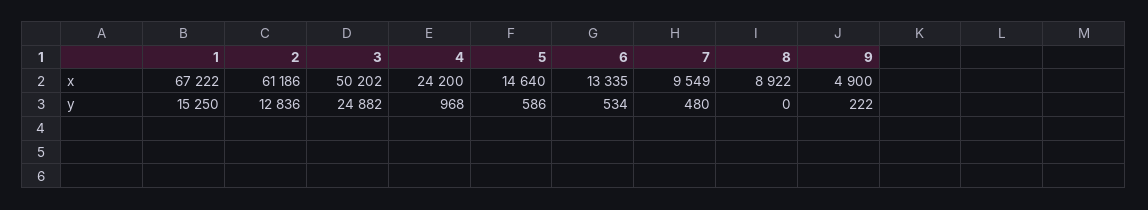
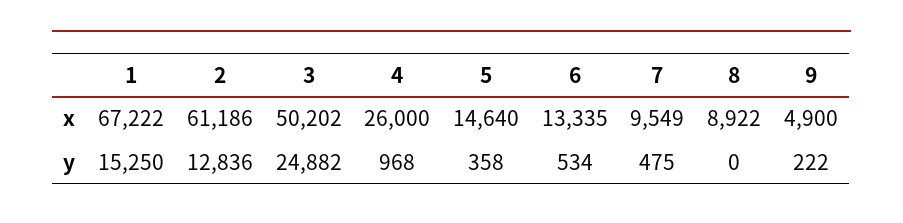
4, x: 24200 -> 26000
5, y: 586 -> 358
7, y: 480 -> 475

